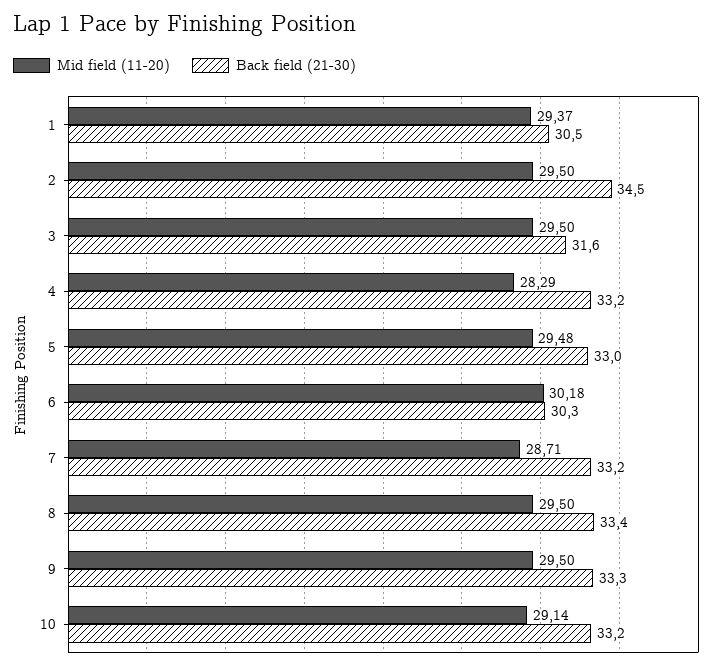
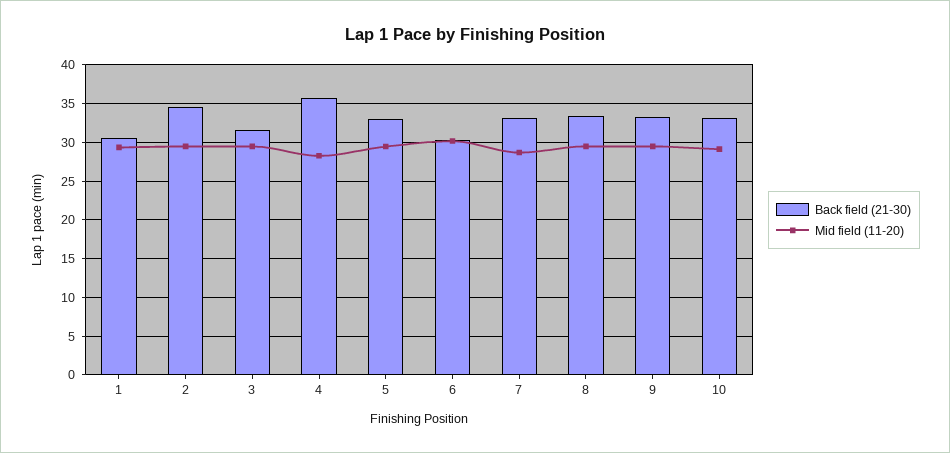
Back field (21-30), 4: 33.2 -> 36

